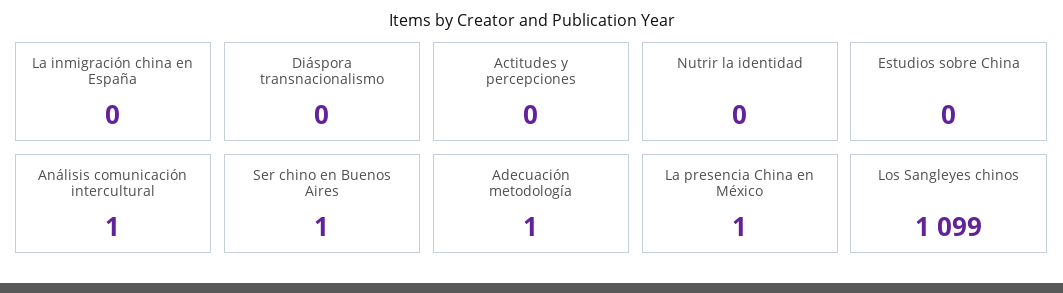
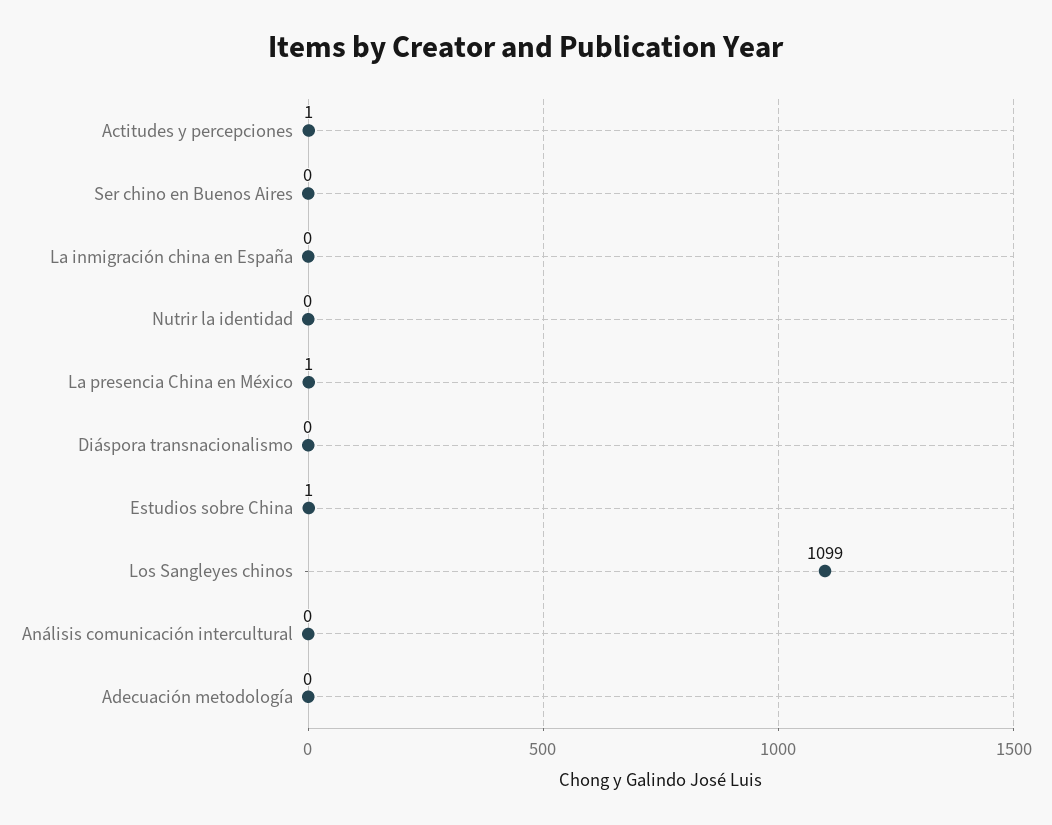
Actitudes y percepciones: 0 -> 1
Estudios sobre China: 0 -> 1
Análisis comunicación intercultural: 1 -> 0
Ser chino en Buenos Aires: 1 -> 0
Adecuación metodología: 1 -> 0

